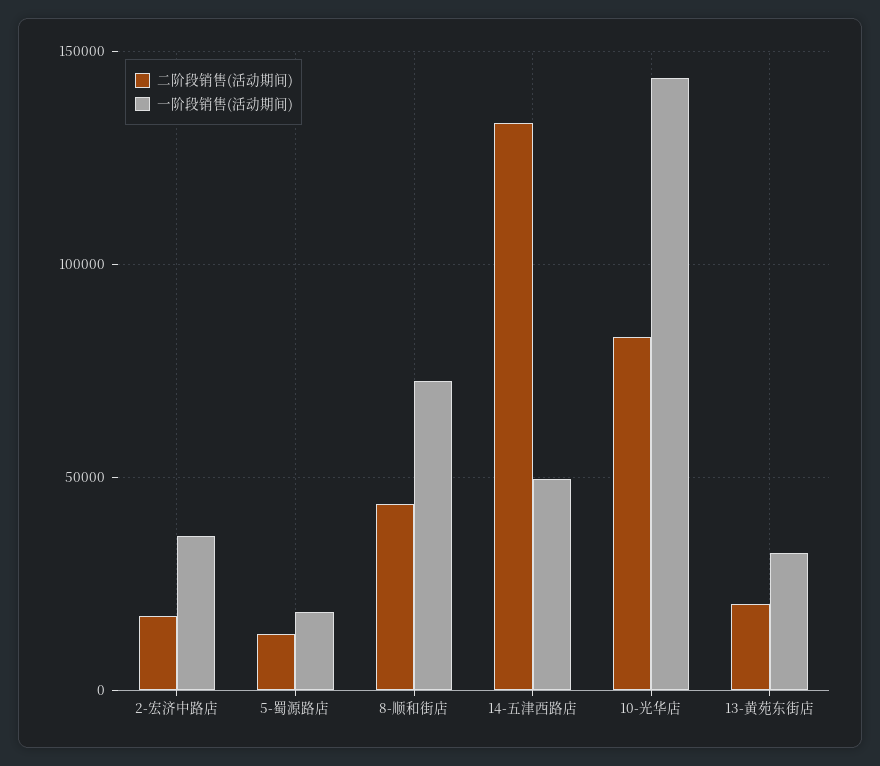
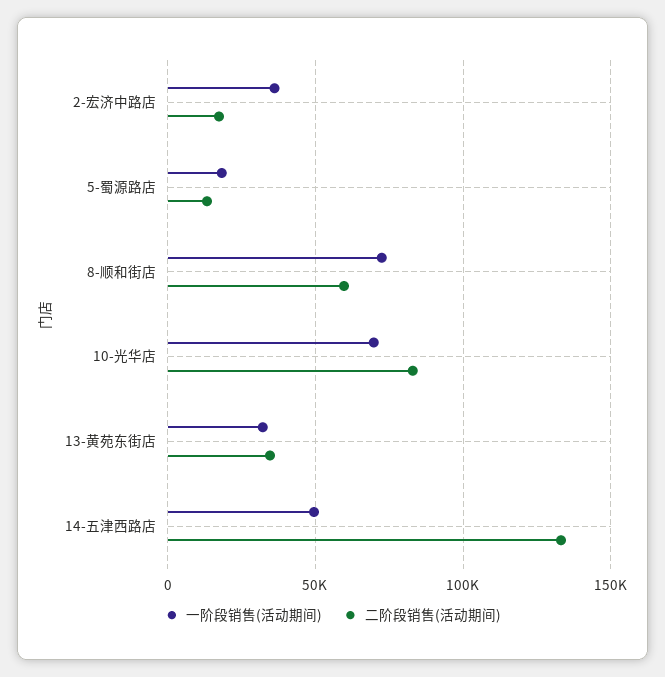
二阶段销售(活动期间), 8-顺和街店: 45000 -> 60000
一阶段销售(活动期间), 10-光华店: 145000 -> 70000
二阶段销售(活动期间), 13-黄苑东街店: 20000 -> 35000

